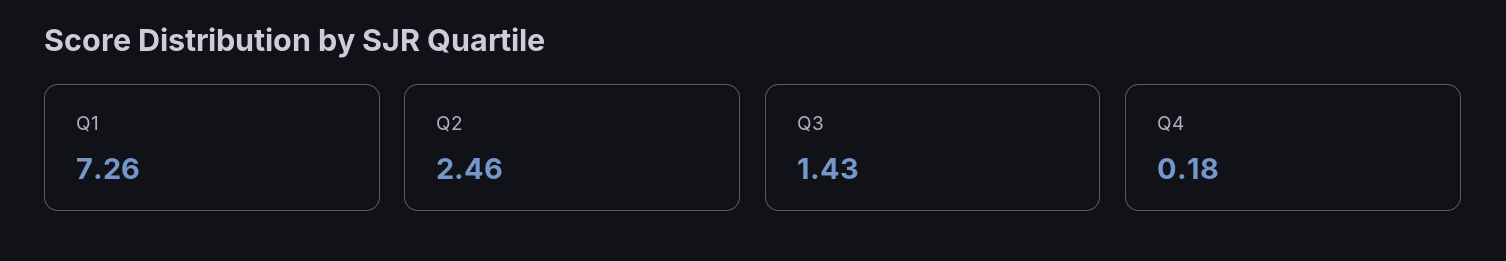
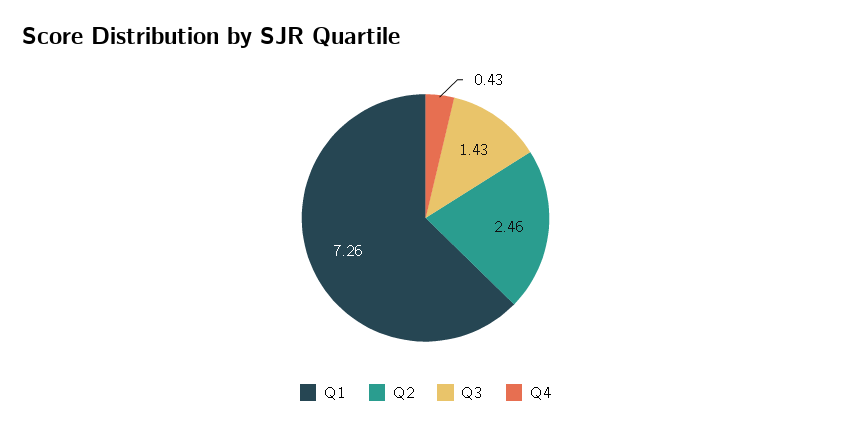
Q4: 0.18 -> 0.43

